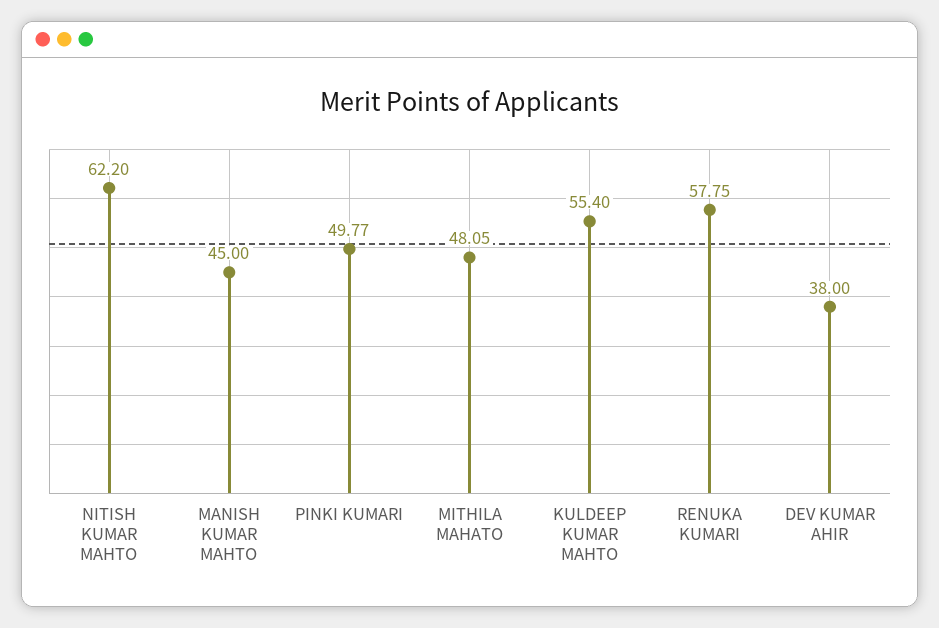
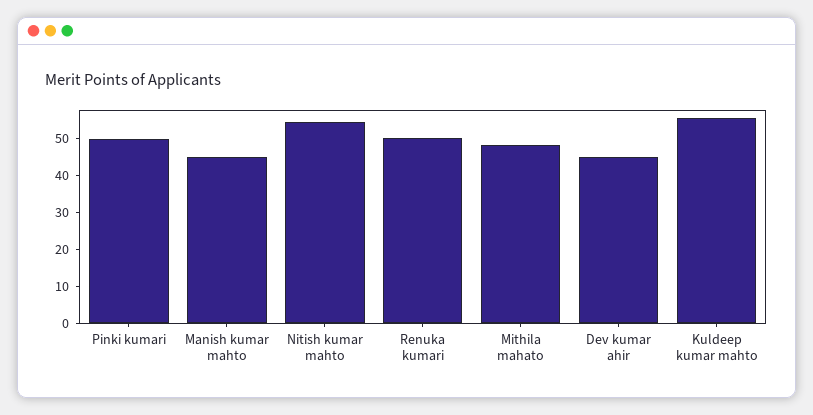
NITISH KUMAR MAHTO: 62.2 -> 55
RENUKA KUMARI: 57.75 -> 50
DEV KUMAR AHIR: 38 -> 45

